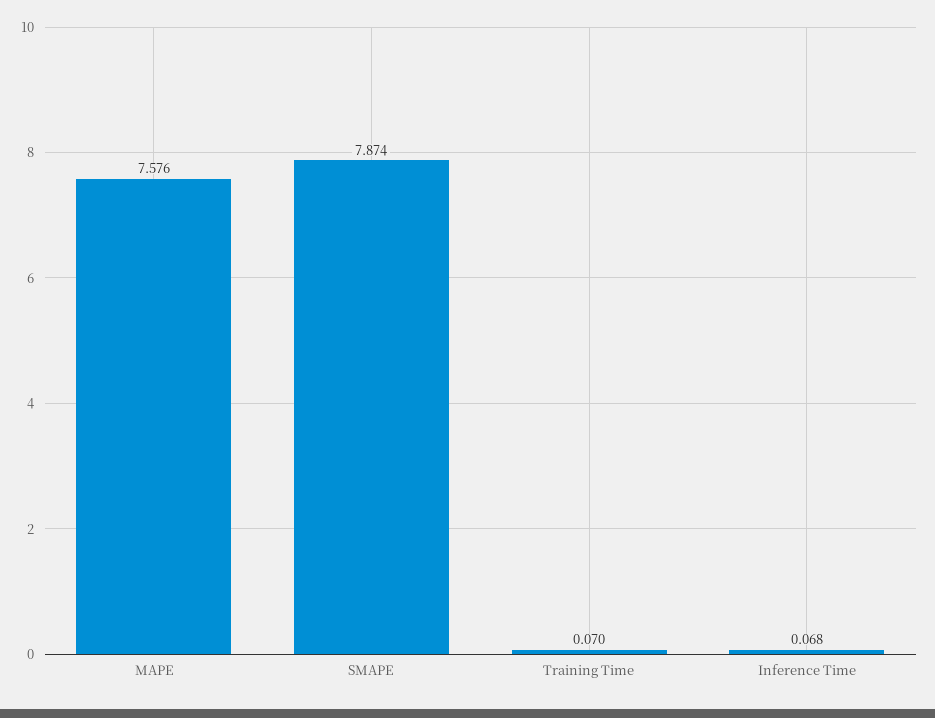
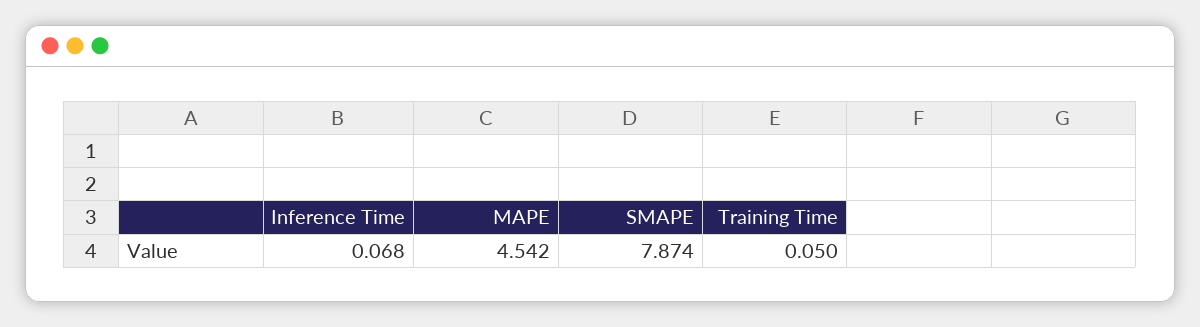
MAPE: 7.576 -> 4.542
Training Time: 0.07 -> 0.05

